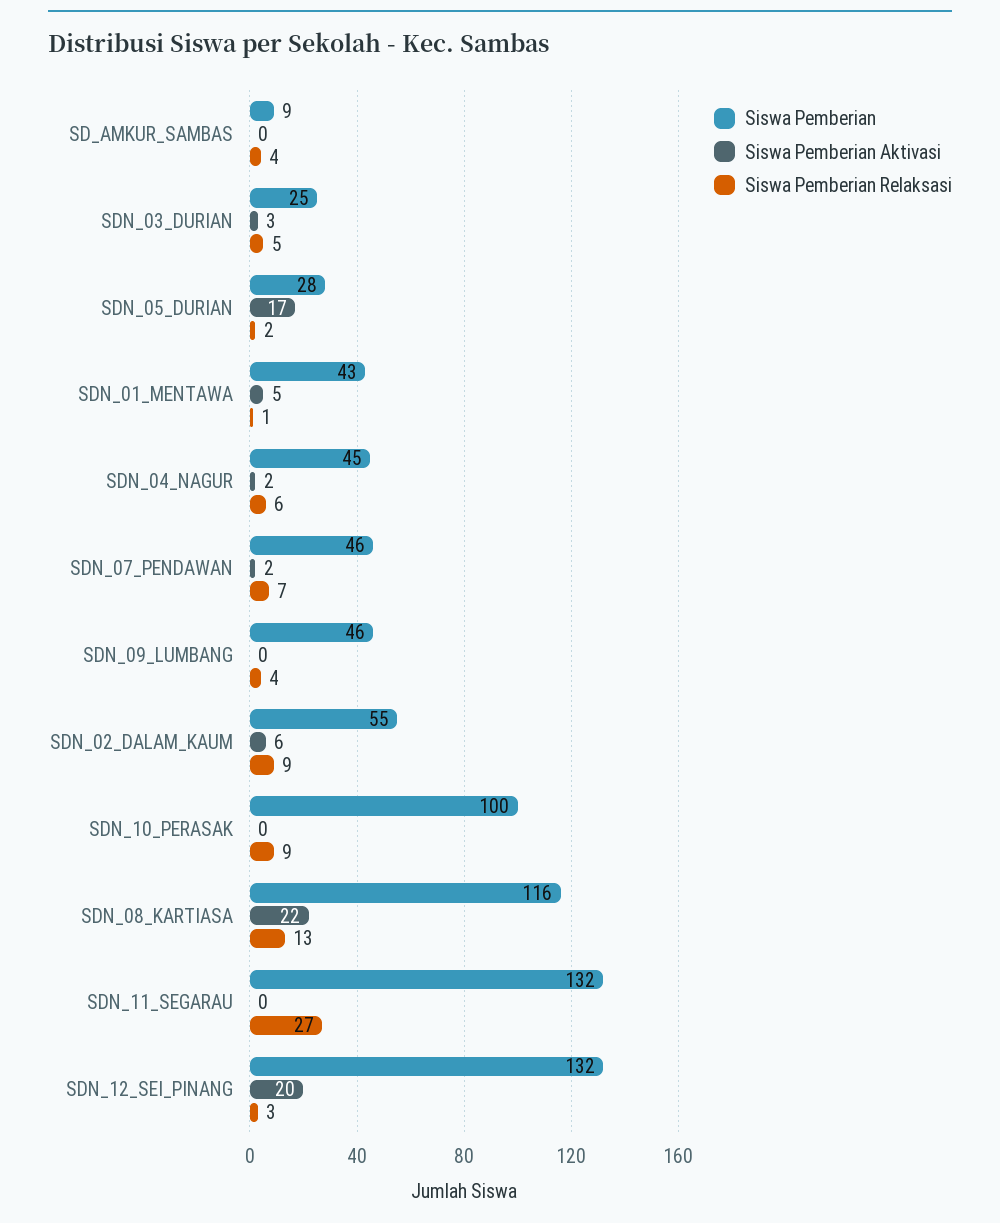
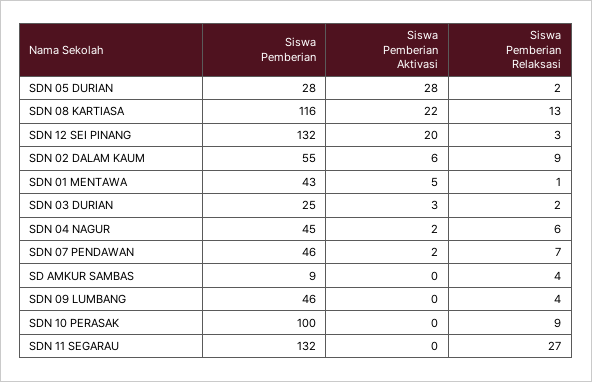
Siswa Pemberian Relaksasi, SDN_03_DURIAN: 5 -> 2
Siswa Pemberian Aktivasi, SDN_05_DURIAN: 17 -> 28

